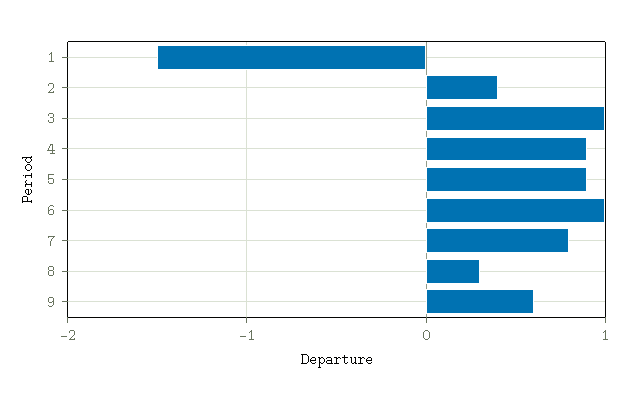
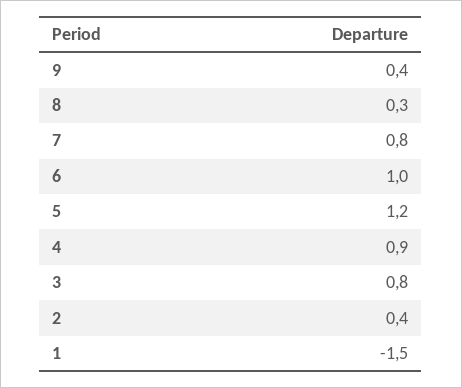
3: 1 -> 0.8
5: 0.9 -> 1.2
9: 0.6 -> 0.4

